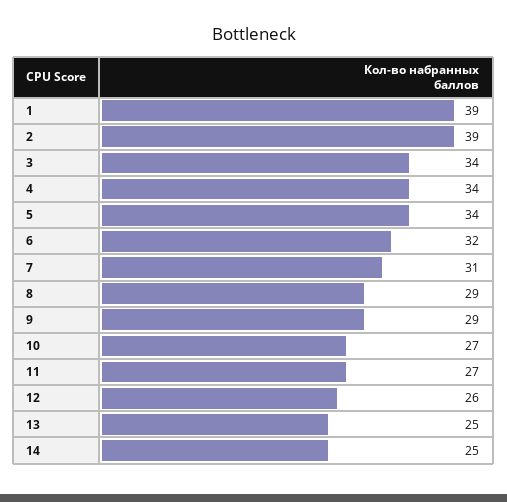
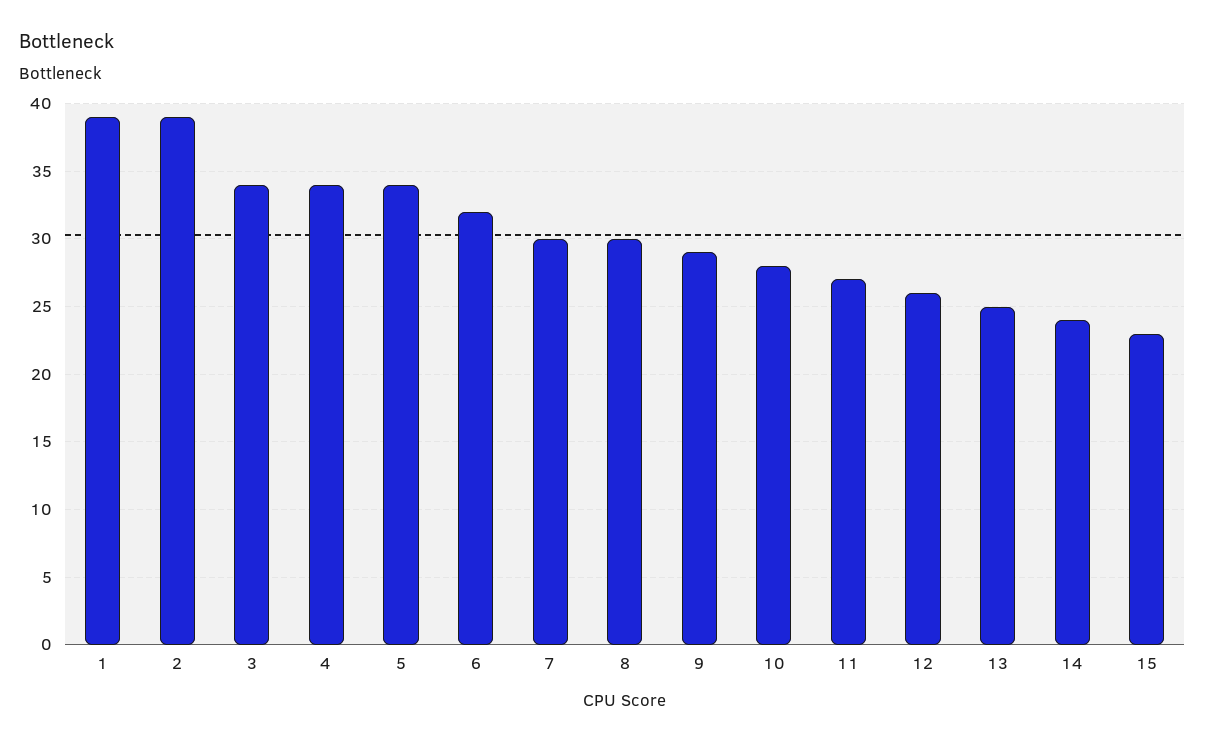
7: 31 -> 30
8: 29 -> 30
10: 27 -> 28
14: 25 -> 24
15: none -> 23

